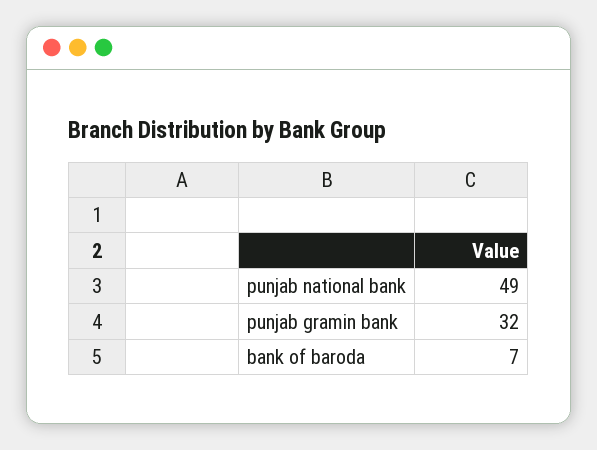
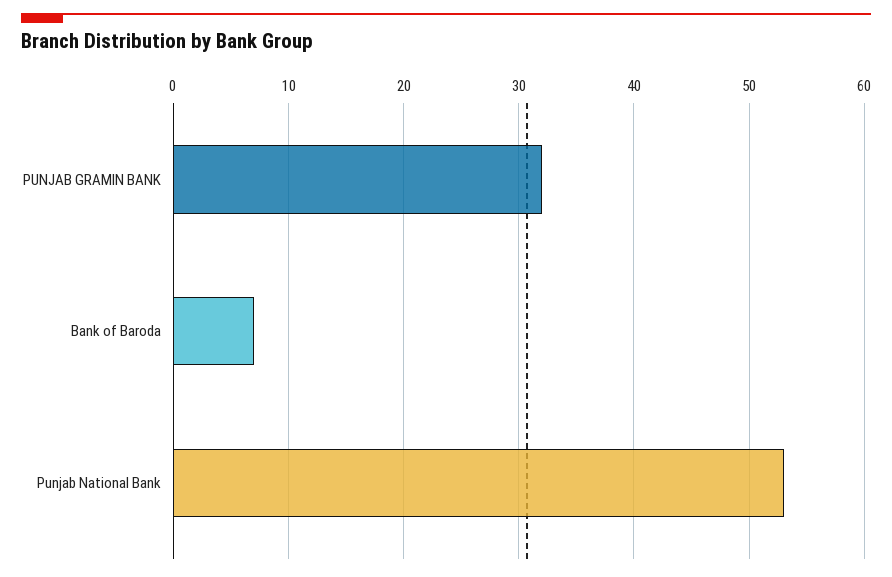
punjab national bank: 49 -> 53

